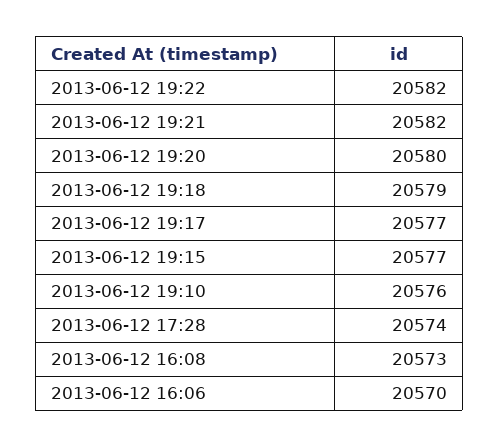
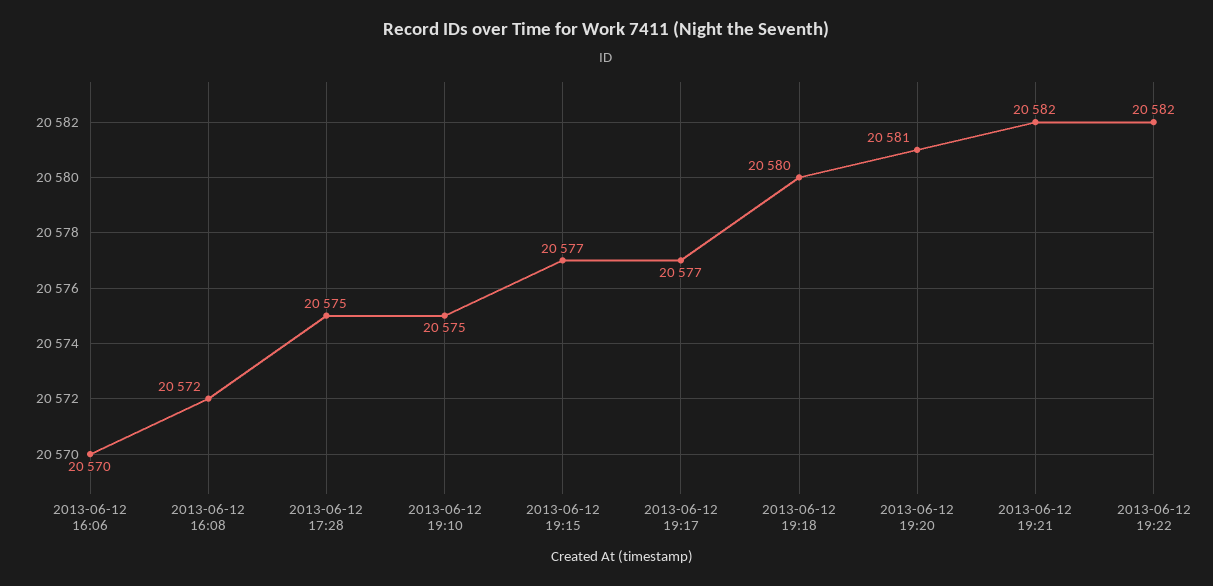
2013-06-12 19:20: 20580 -> 20581
2013-06-12 19:18: 20579 -> 20580
2013-06-12 19:10: 20576 -> 20575
2013-06-12 17:28: 20574 -> 20575
2013-06-12 16:08: 20573 -> 20572

